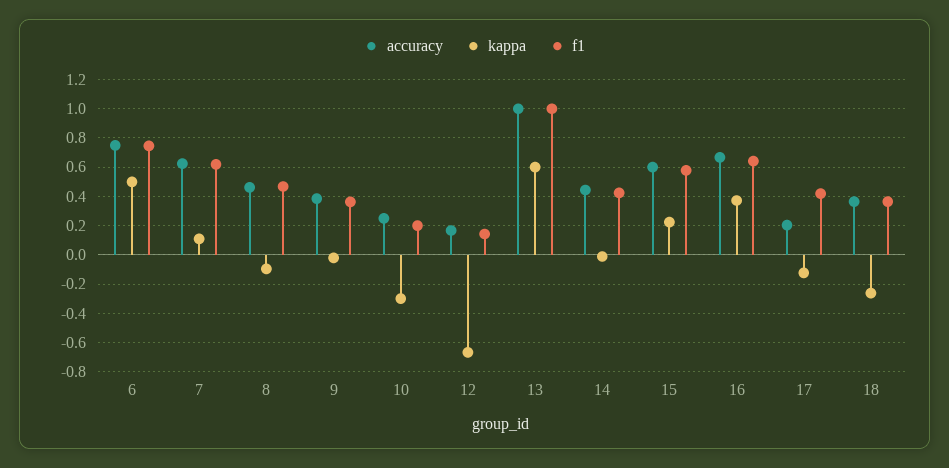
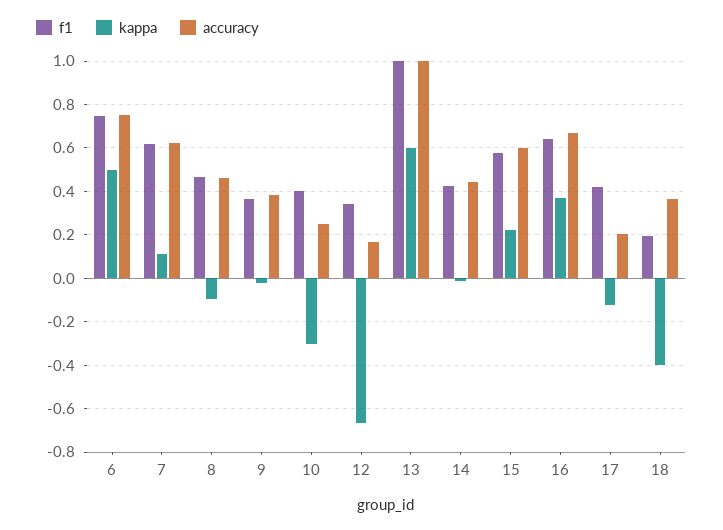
f1, 10: 0.2 -> 0.4
f1, 12: 0.15 -> 0.35
kappa, 18: -0.25 -> -0.4
f1, 18: 0.35 -> 0.2

